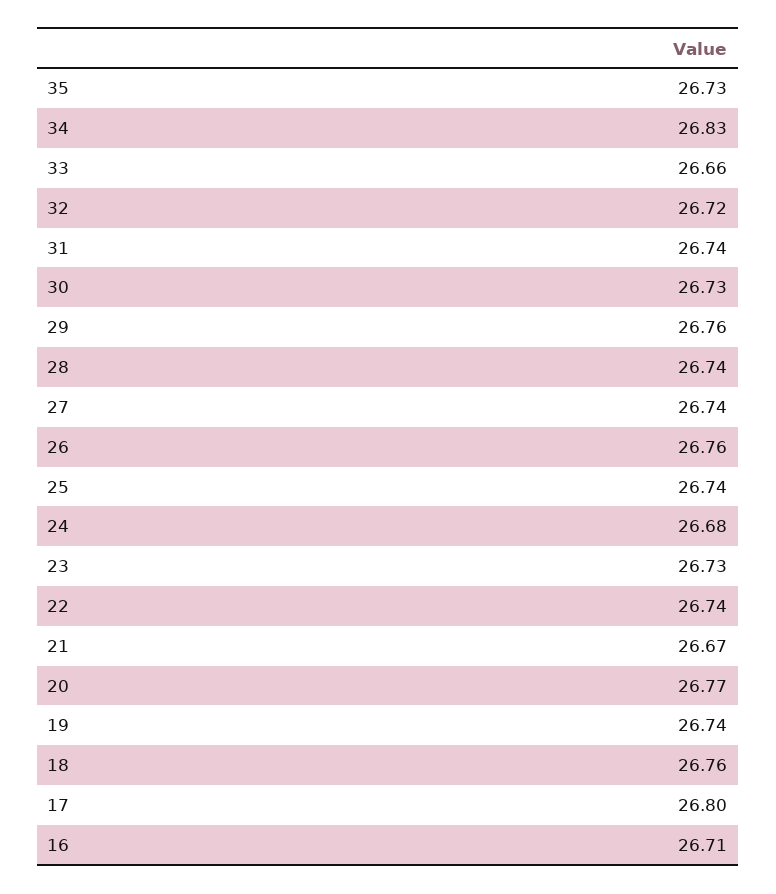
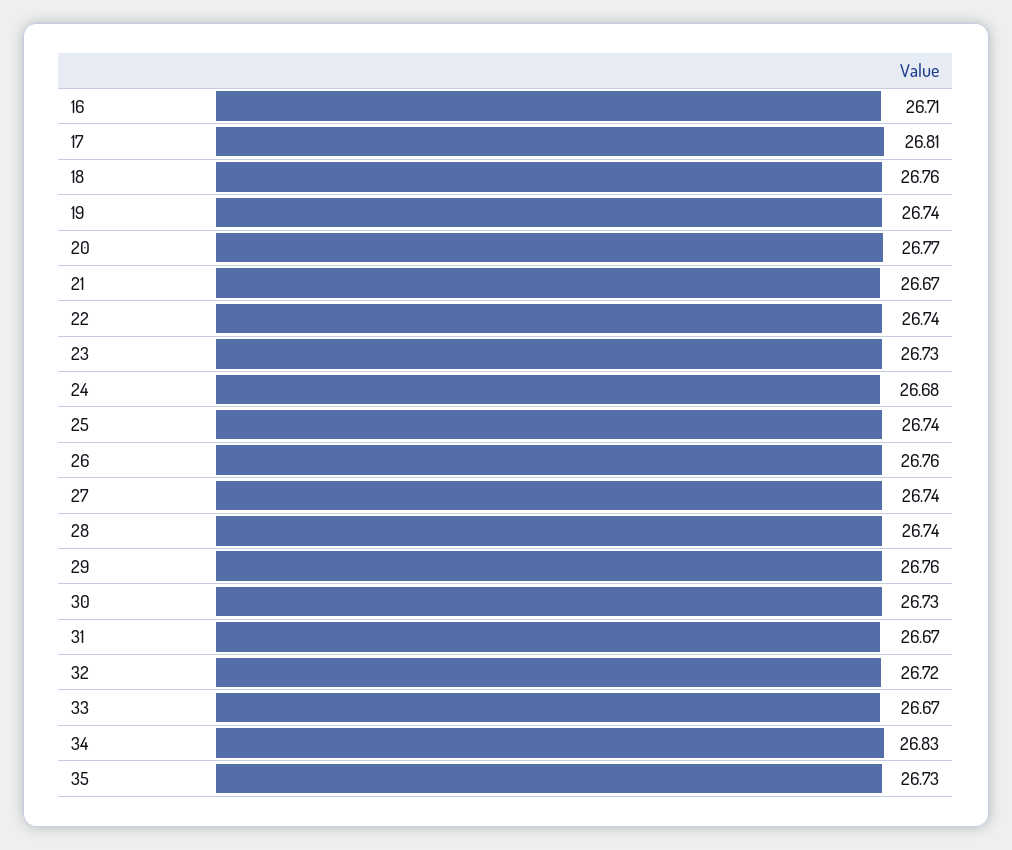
33: 26.66 -> 26.67
31: 26.74 -> 26.67
17: 26.8 -> 26.81

